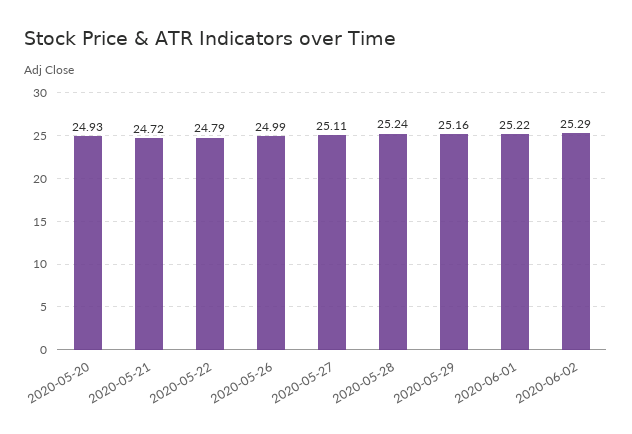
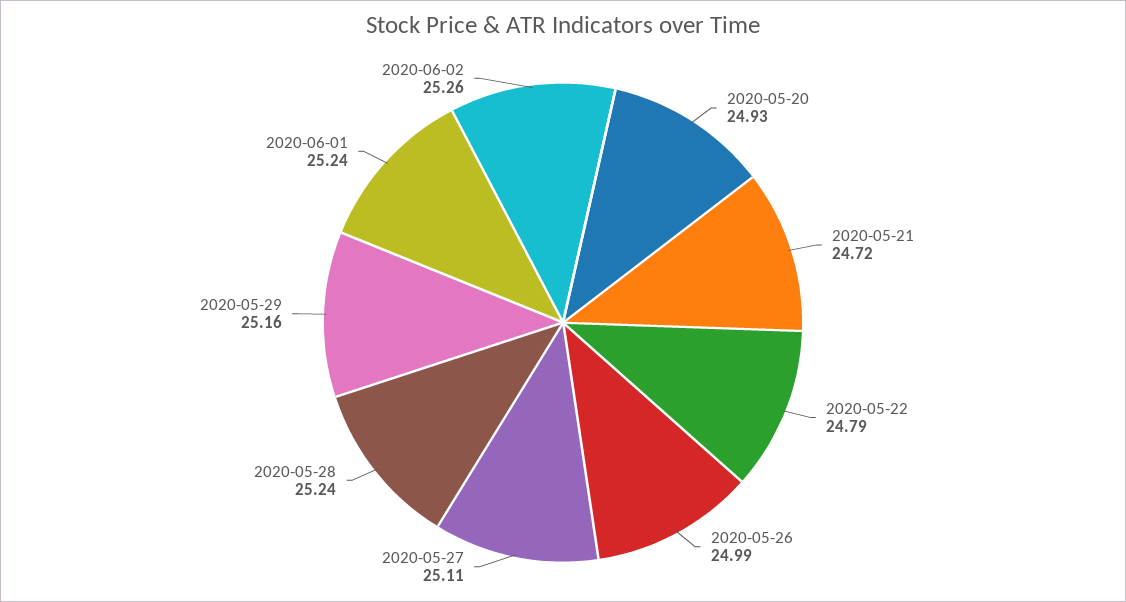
2020-06-01: 25.22 -> 25.24
2020-06-02: 25.29 -> 25.26

